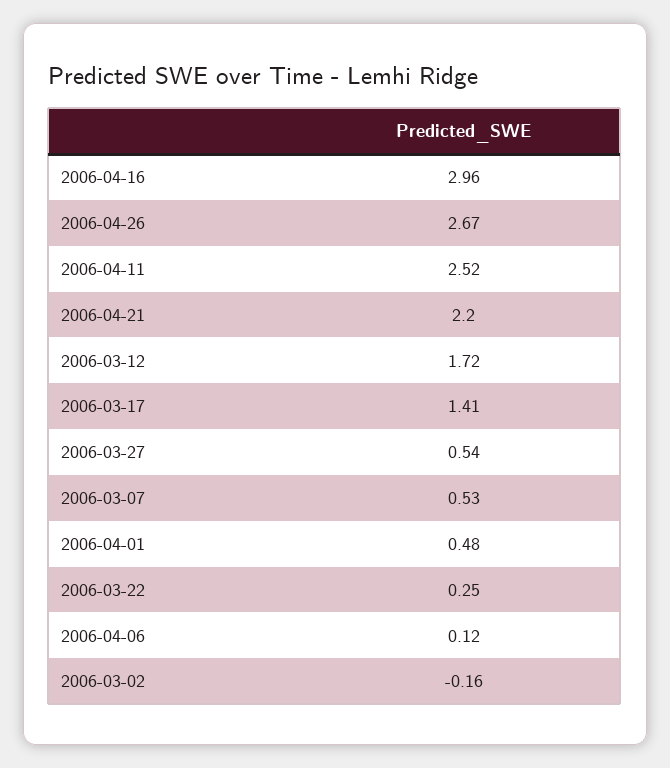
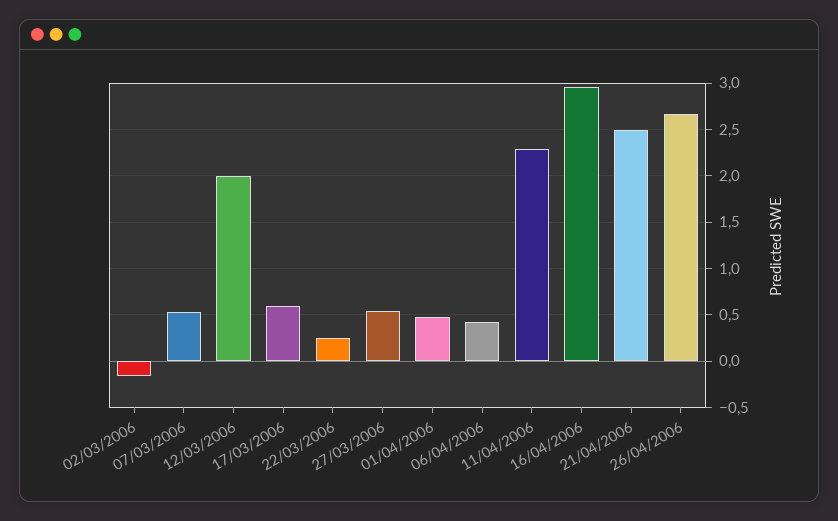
2006-04-11: 2.52 -> 2.3
2006-04-21: 2.2 -> 2.5
2006-03-12: 1.72 -> 2
2006-03-17: 1.41 -> 0.6
2006-04-06: 0.12 -> 0.4

